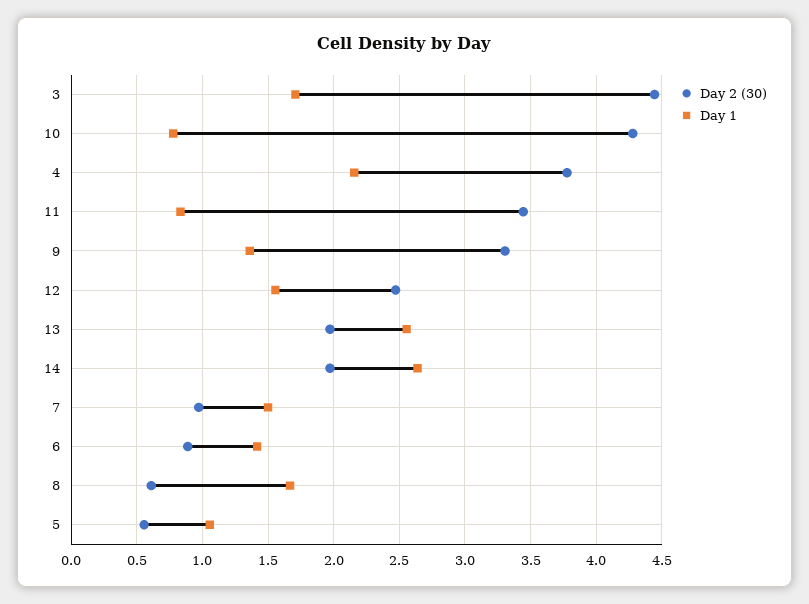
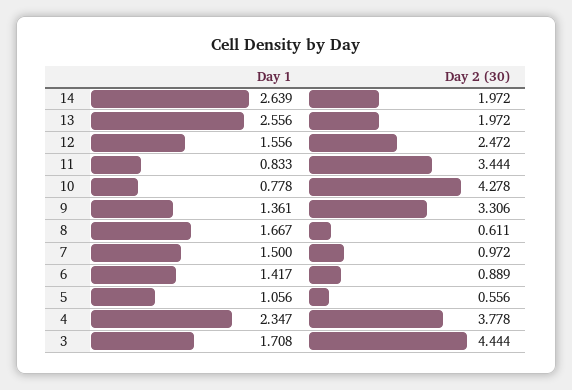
Day 1, 4: 2.15 -> 2.347

